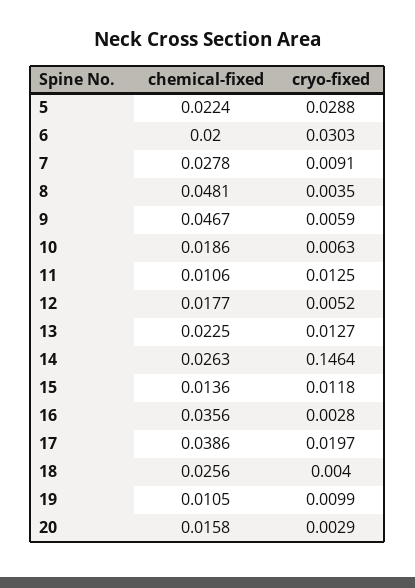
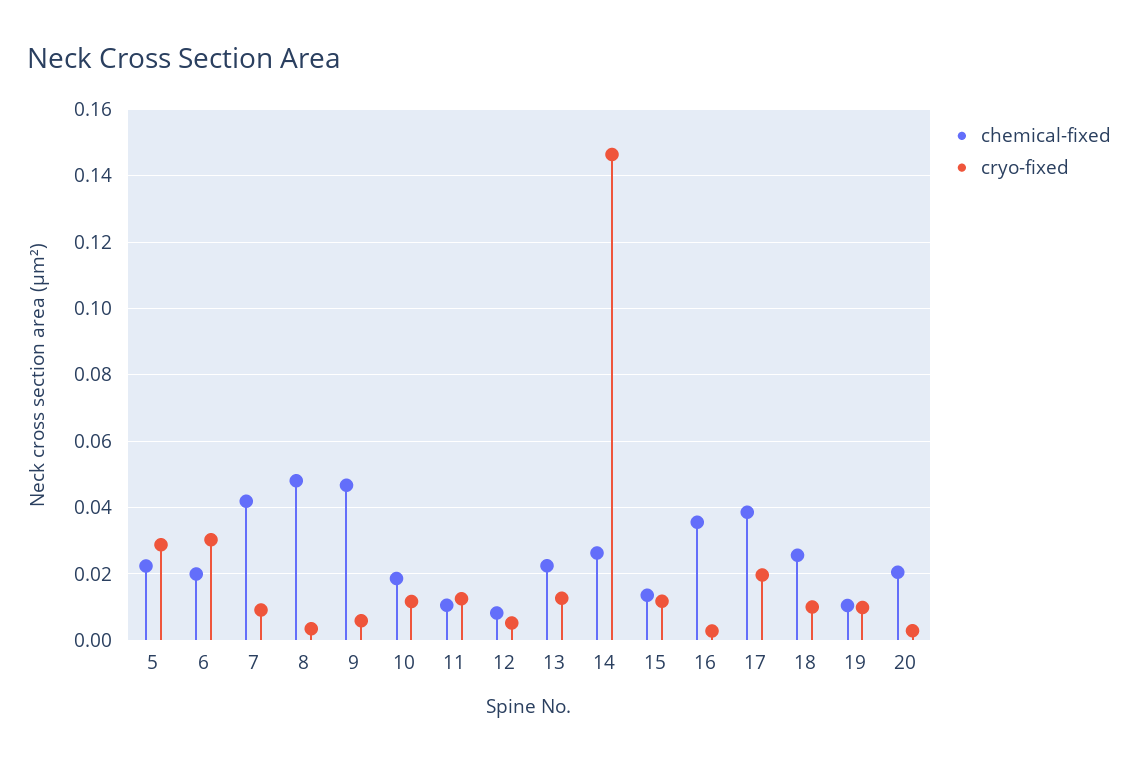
chemical-fixed, 7: 0.0278 -> 0.042
cryo-fixed, 10: 0.0063 -> 0.012
chemical-fixed, 12: 0.0177 -> 0.008
cryo-fixed, 18: 0.004 -> 0.01
chemical-fixed, 20: 0.0158 -> 0.02

